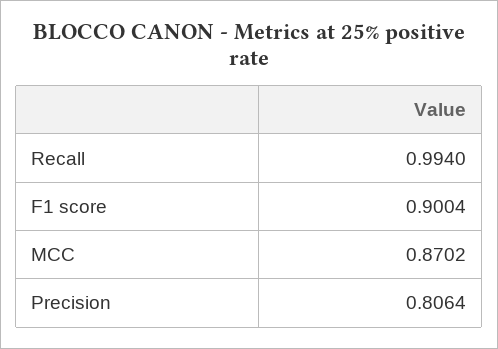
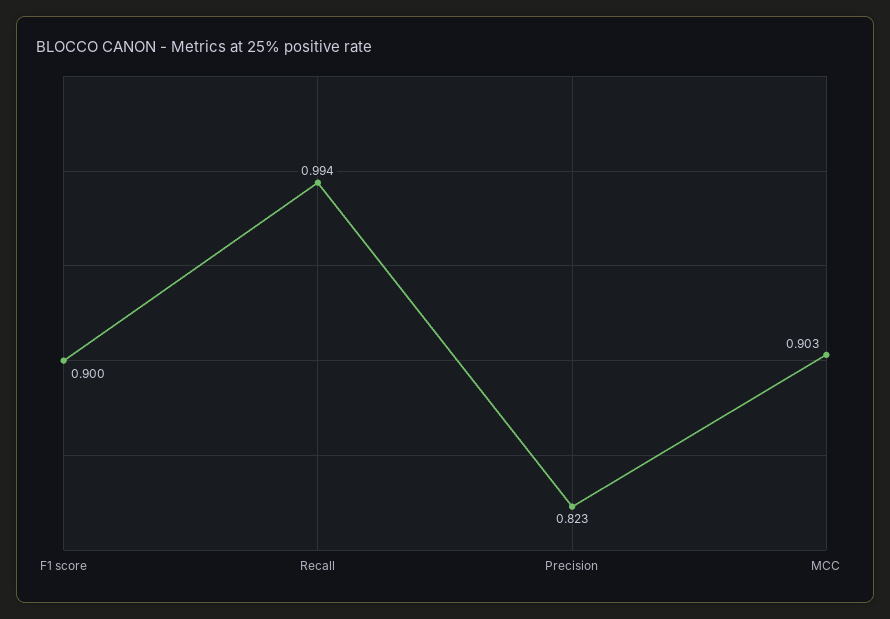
MCC: 0.8702 -> 0.903
Precision: 0.8064 -> 0.823

